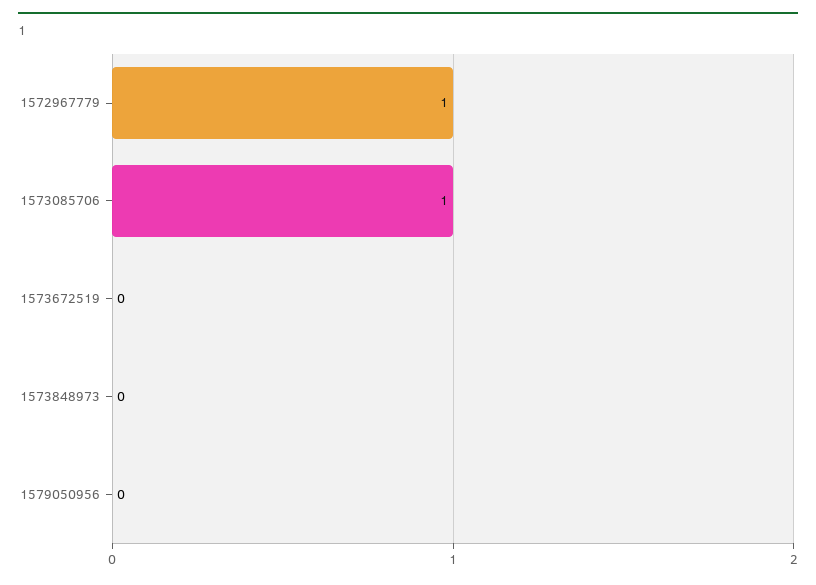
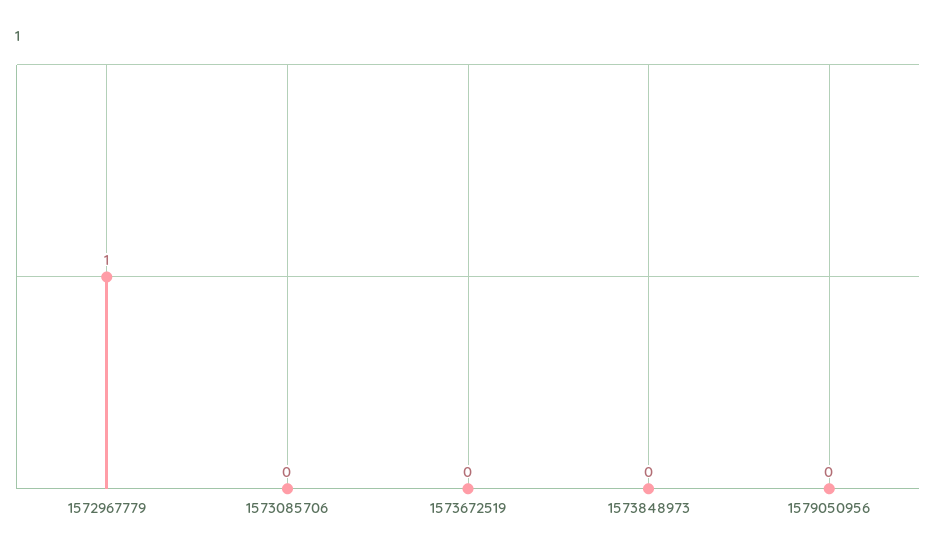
1573085706: 1 -> 0

